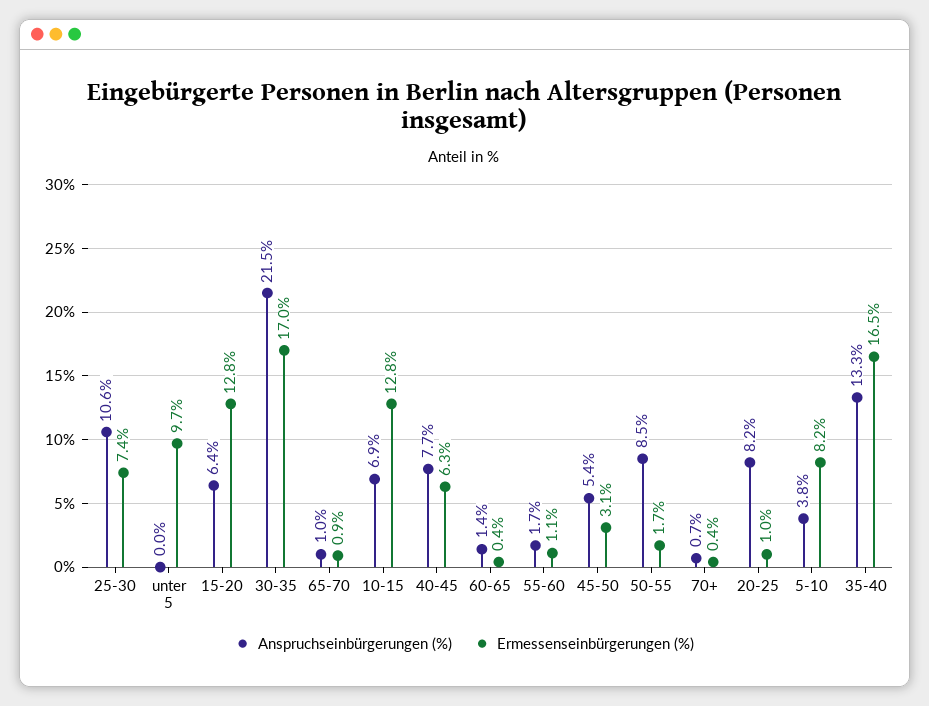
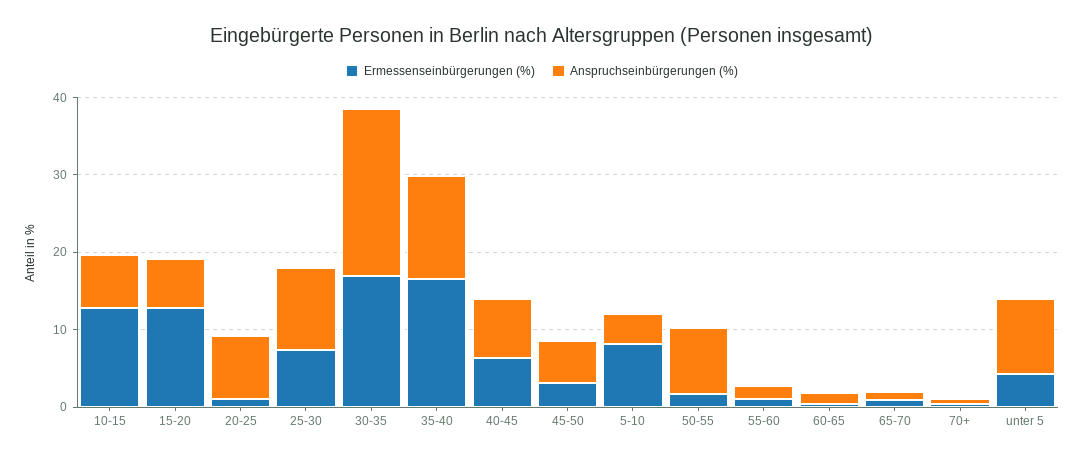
Anspruchseinbürgerungen (%), unter 5: 0 -> 10
Ermessenseinbürgerungen (%), unter 5: 9.7 -> 4

